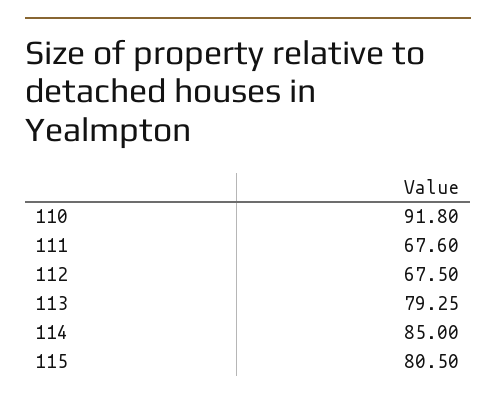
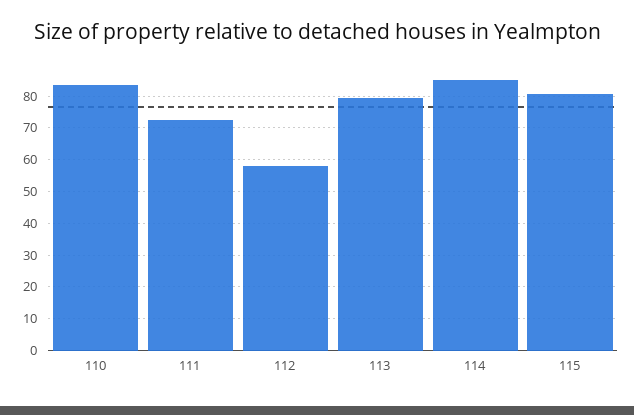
110: 91.8 -> 84
111: 67.6 -> 72
112: 67.5 -> 58

